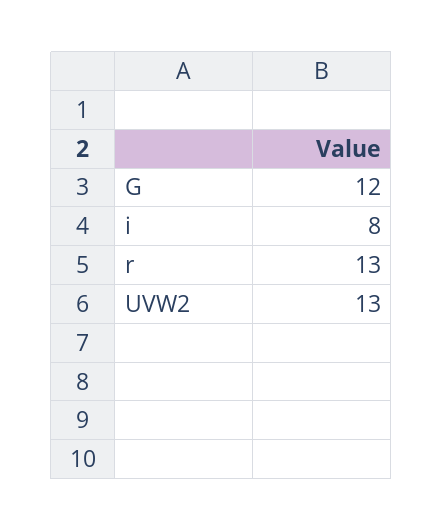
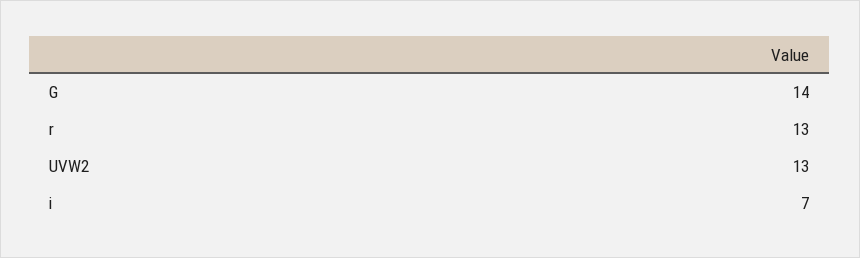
G: 12 -> 14
i: 8 -> 7

